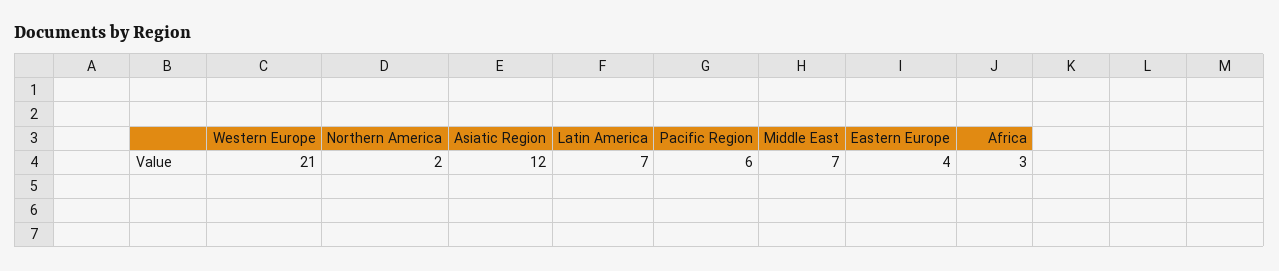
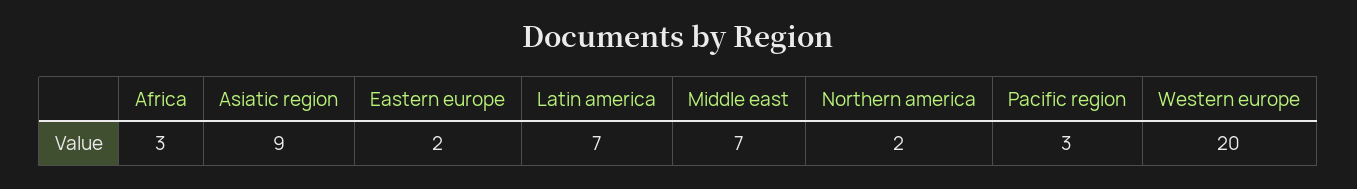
Western Europe: 21 -> 20
Asiatic Region: 12 -> 9
Pacific Region: 6 -> 3
Eastern Europe: 4 -> 2

